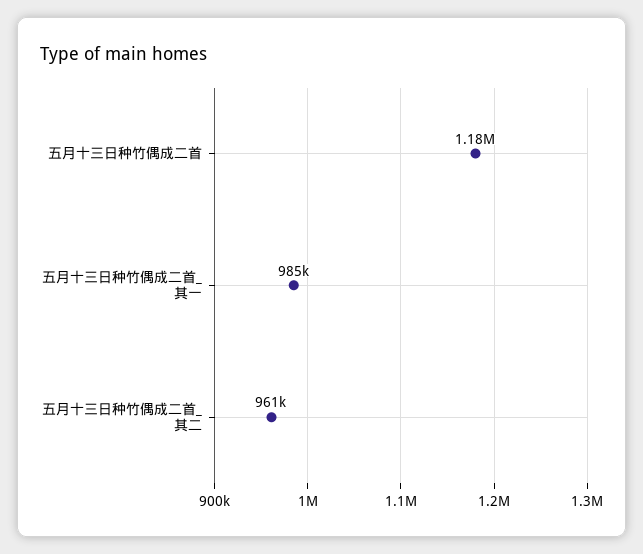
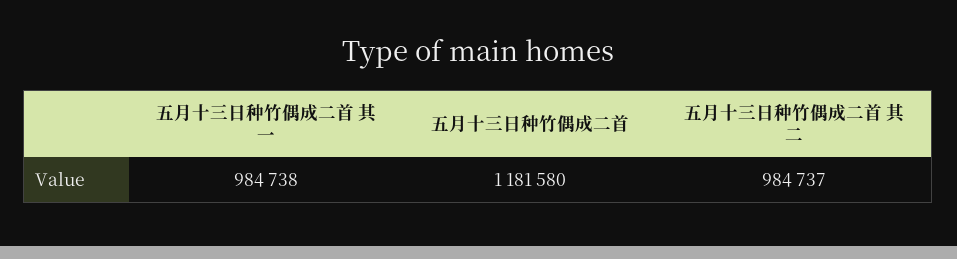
五月十三日种竹偶成二首_其二: 961000 -> 984737

